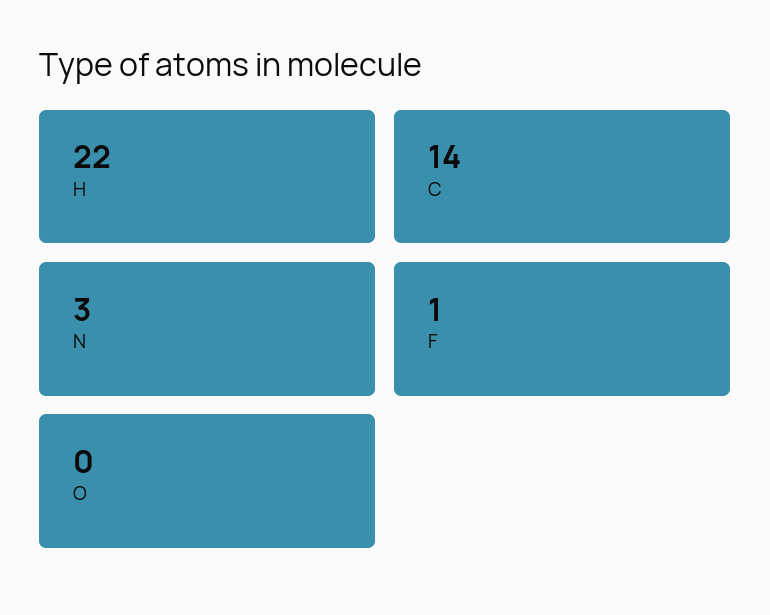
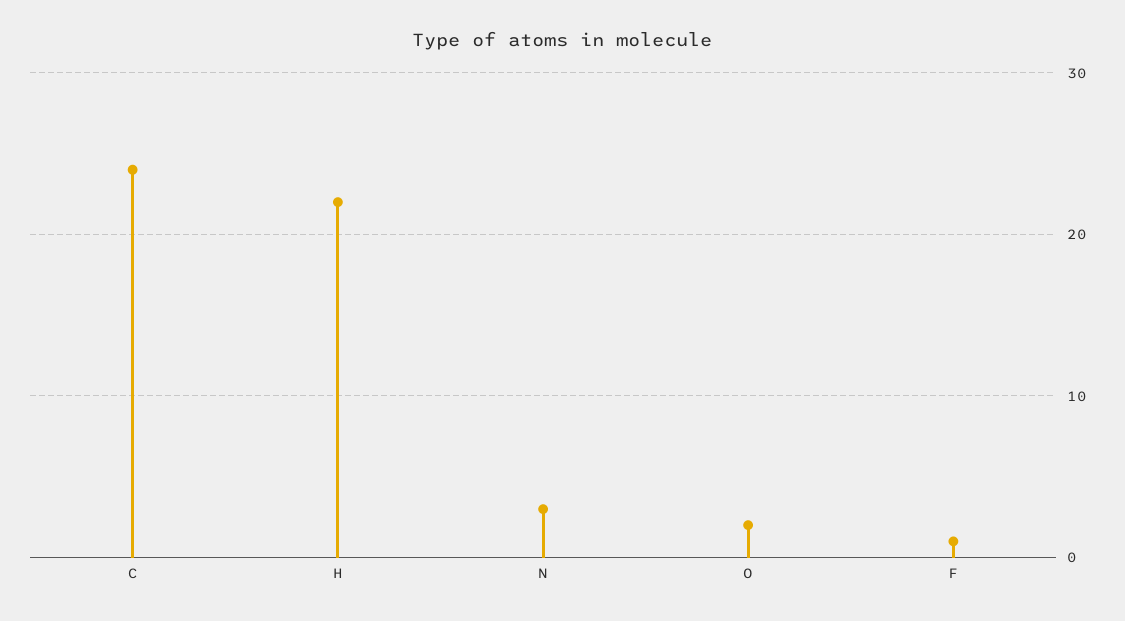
C: 14 -> 24
O: 0 -> 2

